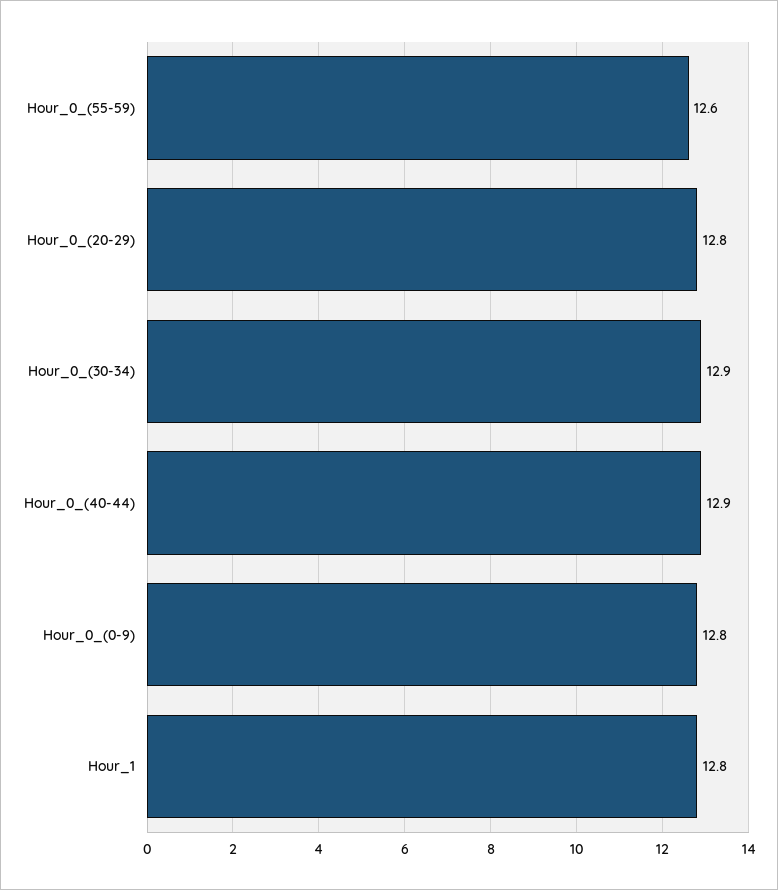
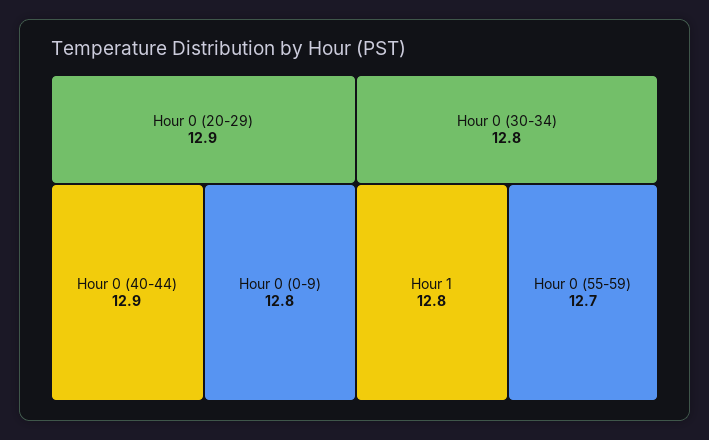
Hour_0_(55-59): 12.6 -> 12.7
Hour_0_(20-29): 12.8 -> 12.9
Hour_0_(30-34): 12.9 -> 12.8

